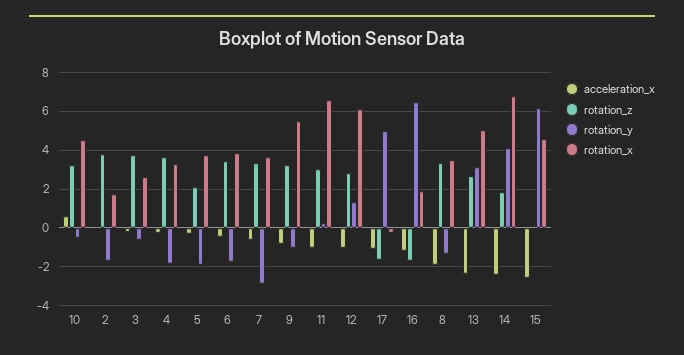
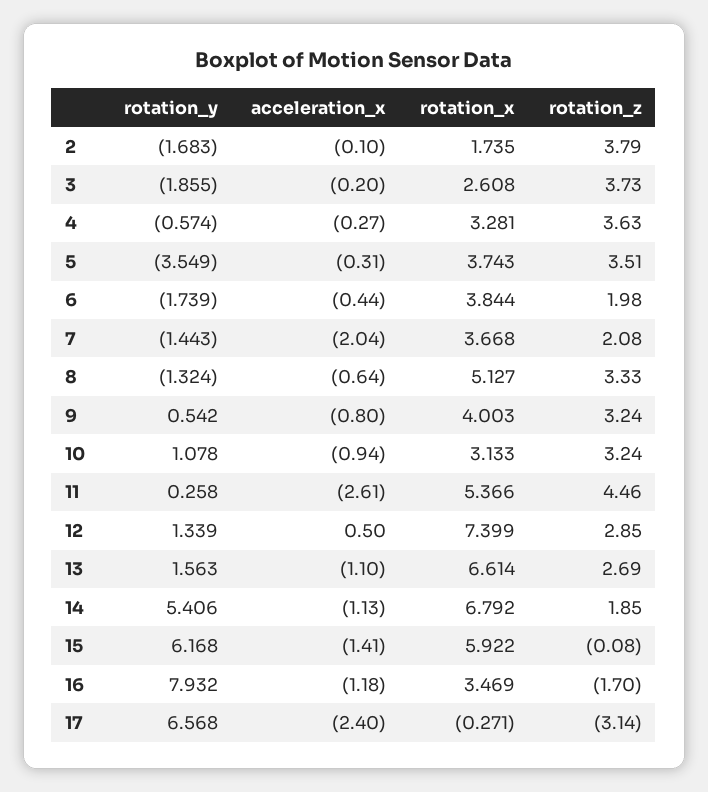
acceleration_x, 10: 0.5 -> -0.94
rotation_y, 10: -0.5 -> 1.078
rotation_x, 10: 4.5 -> 3.133
rotation_y, 3: -0.5 -> -1.855
rotation_y, 4: -2 -> -0.574
rotation_z, 5: 2 -> 3.51
rotation_y, 5: -2 -> -3.549
rotation_z, 6: 3.5 -> 1.98
acceleration_x, 7: -0.5 -> -2.04
rotation_z, 7: 3.5 -> 2.08
rotation_y, 7: -3 -> -1.443
rotation_y, 9: -1 -> 0.542
rotation_x, 9: 5.5 -> 4.003
acceleration_x, 11: -1 -> -2.61
rotation_z, 11: 3 -> 4.46
rotation_x, 11: 6.5 -> 5.366
acceleration_x, 12: -1 -> 0.5
rotation_x, 12: 6 -> 7.399
acceleration_x, 17: -1 -> -2.4
rotation_z, 17: -1.5 -> -3.14
rotation_y, 17: 5 -> 6.568
rotation_y, 16: 6.5 -> 7.932
rotation_x, 16: 2 -> 3.469
acceleration_x, 8: -2 -> -0.64
rotation_x, 8: 3.5 -> 5.127
acceleration_x, 13: -2.5 -> -1.1
rotation_y, 13: 3 -> 1.563
rotation_x, 13: 5 -> 6.614
acceleration_x, 14: -2.5 -> -1.13
rotation_y, 14: 4 -> 5.406
acceleration_x, 15: -2.5 -> -1.41
rotation_x, 15: 4.5 -> 5.922

